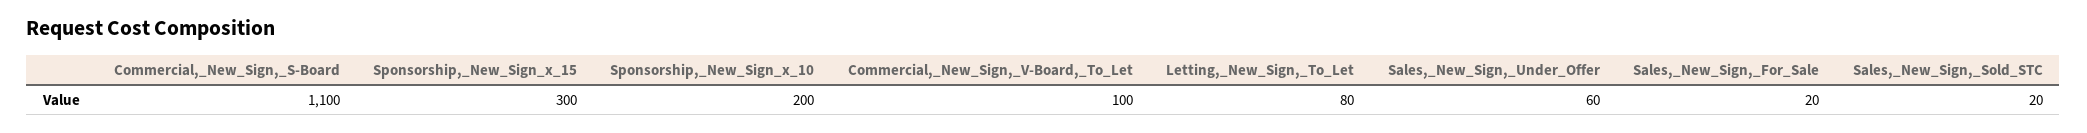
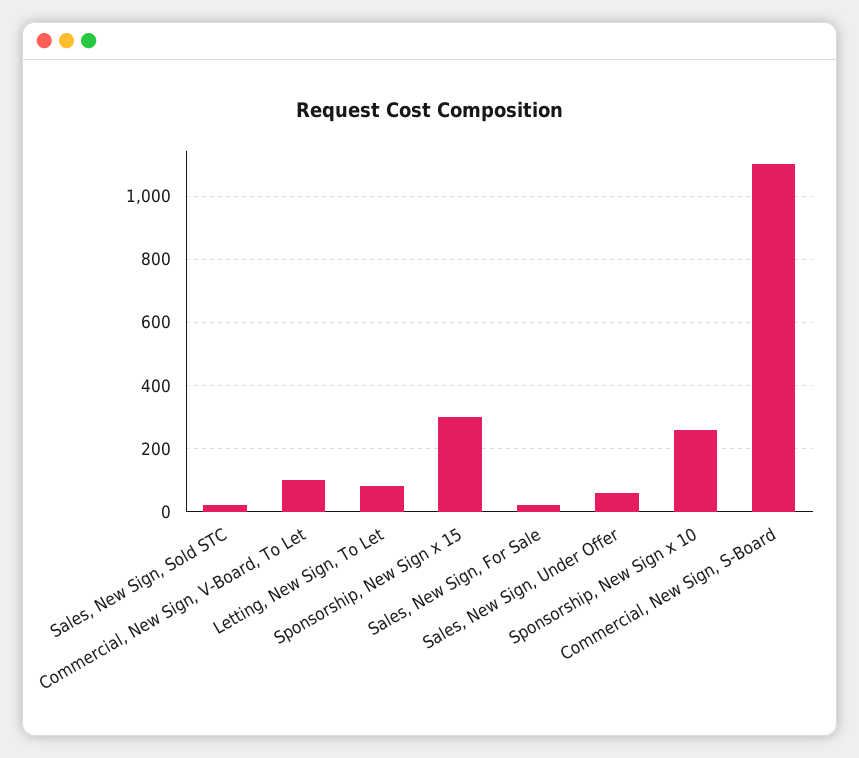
Sponsorship,_New_Sign_x_10: 200 -> 260

